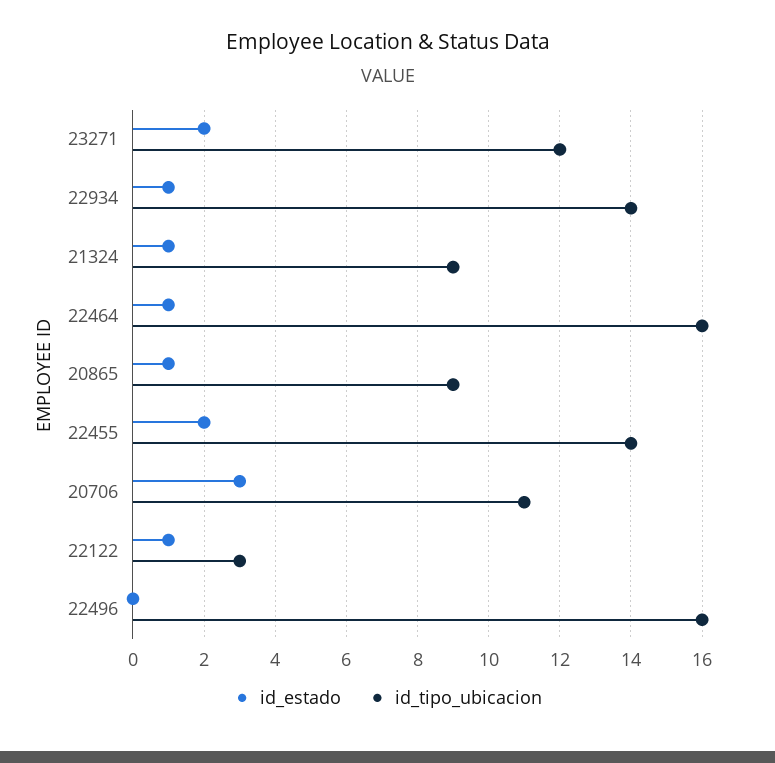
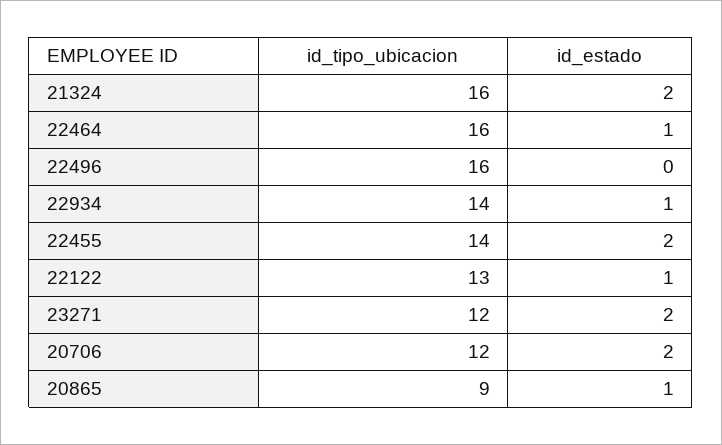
id_estado, 21324: 1 -> 2
id_tipo_ubicacion, 21324: 9 -> 16
id_estado, 20706: 3 -> 2
id_tipo_ubicacion, 20706: 11 -> 12
id_tipo_ubicacion, 22122: 3 -> 13

